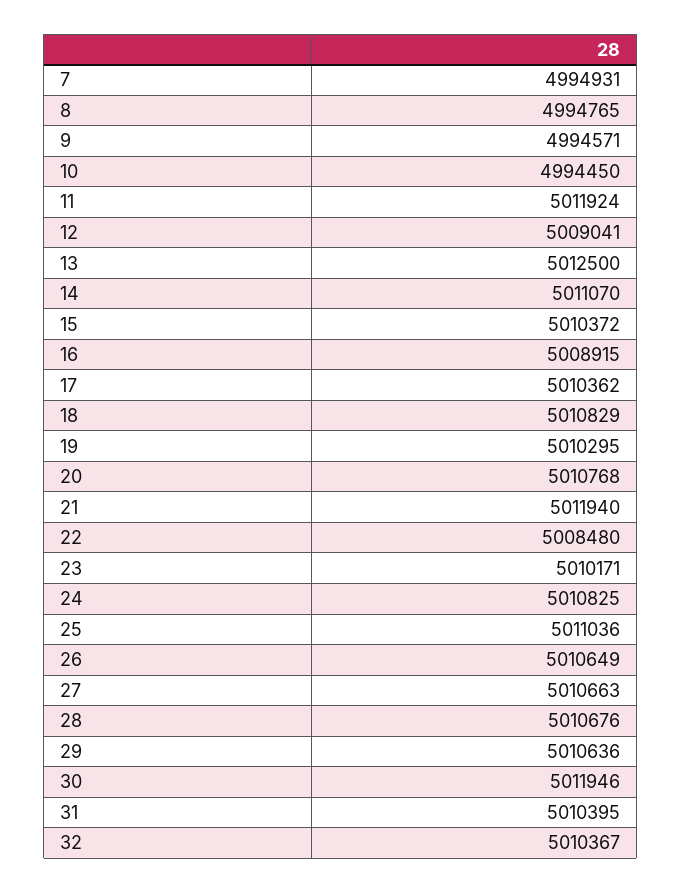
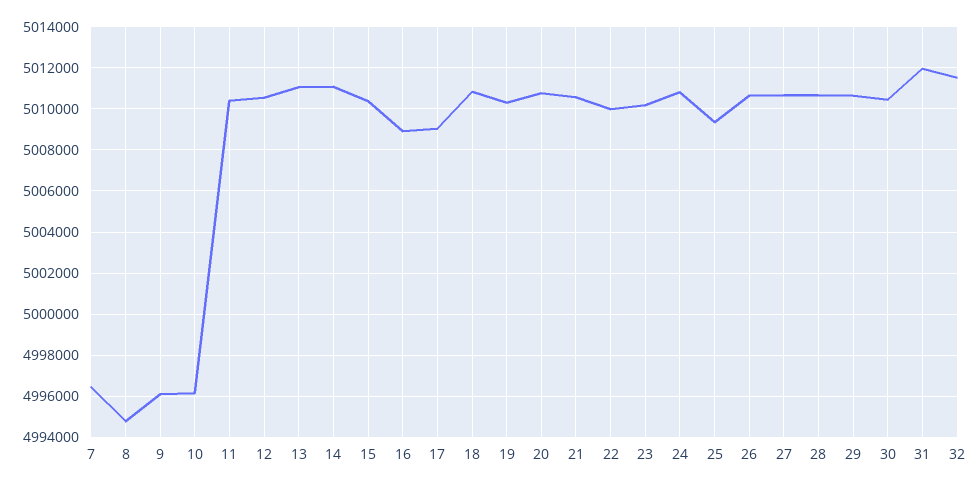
7: 4994931 -> 4996500
9: 4994571 -> 4996000
10: 4994450 -> 4996000
11: 5011924 -> 5010500
12: 5009041 -> 5010500
13: 5012500 -> 5011000
17: 5010362 -> 5009000
21: 5011940 -> 5010500
22: 5008480 -> 5010000
25: 5011036 -> 5009500
30: 5011946 -> 5010500
31: 5010395 -> 5012000
32: 5010367 -> 5011500

